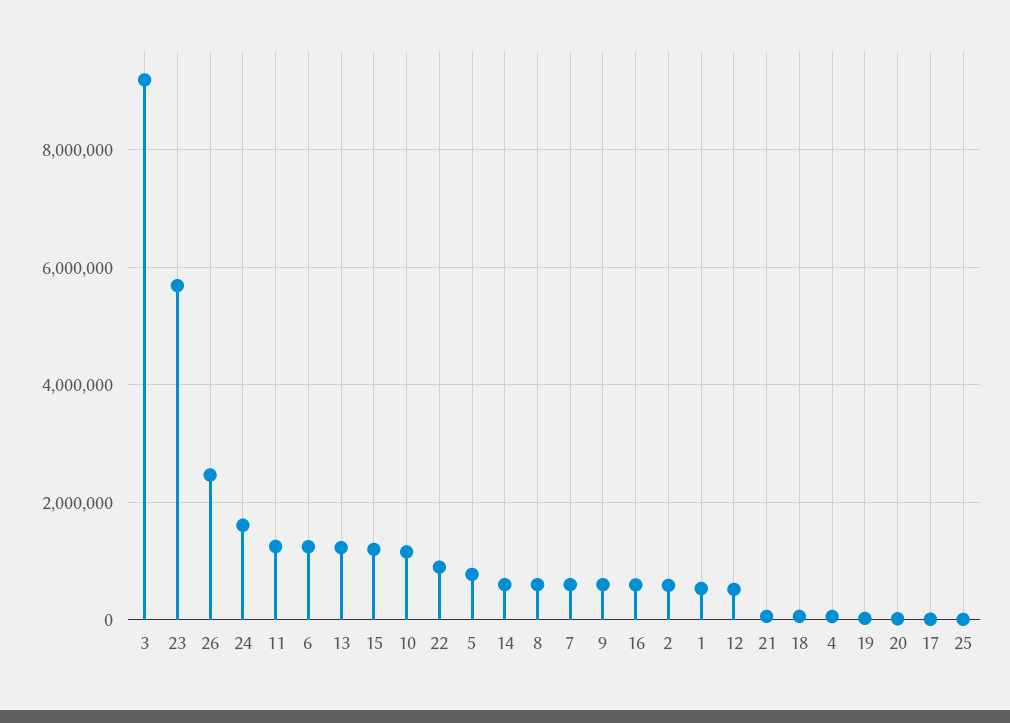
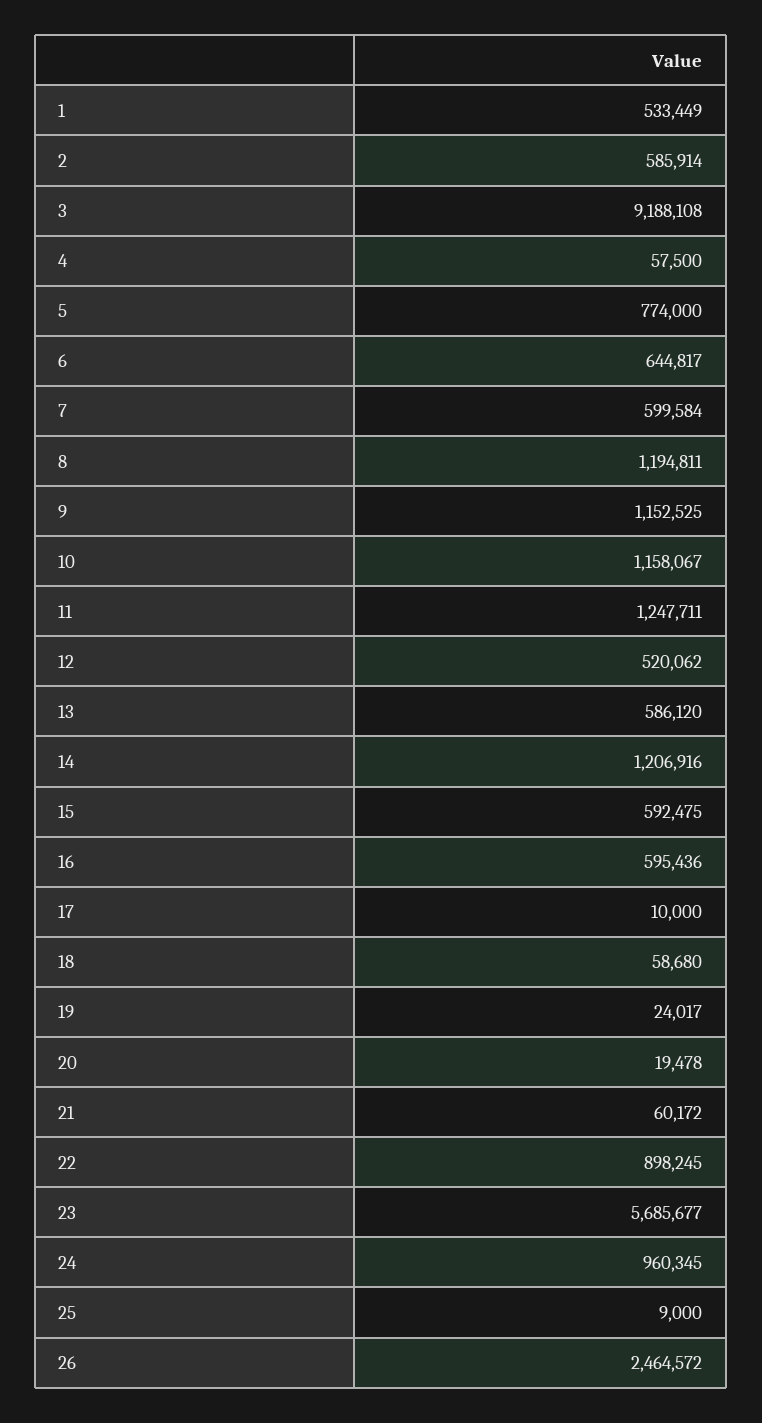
24: 1600000 -> 960345
6: 1200000 -> 644817
13: 1200000 -> 586120
15: 1200000 -> 592475
14: 600000 -> 1206916
8: 600000 -> 1194811
9: 600000 -> 1152525

